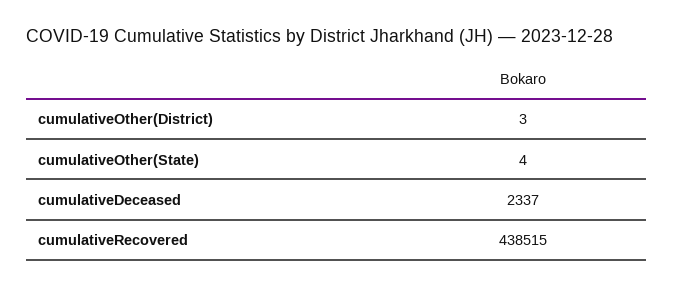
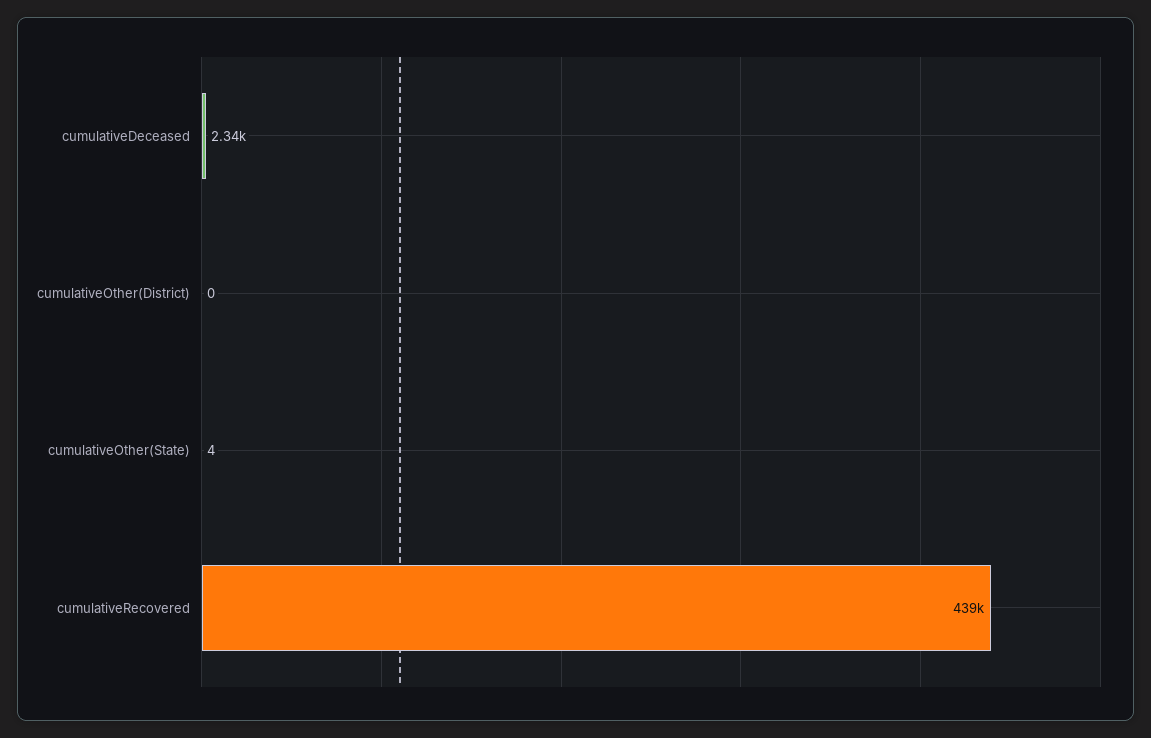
cumulativeOther(District): 3 -> 0

